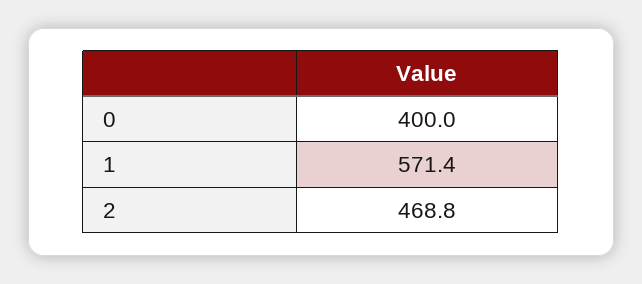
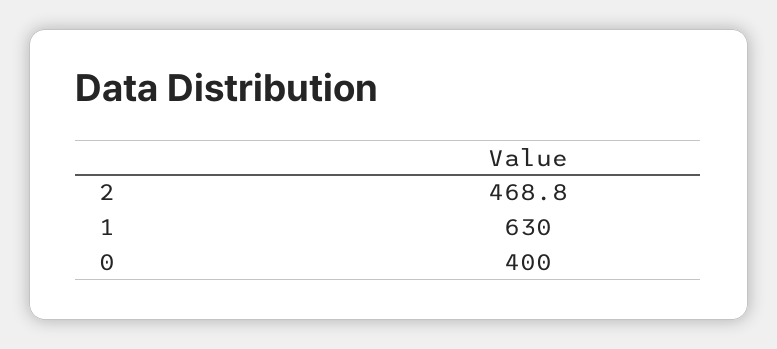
1: 571.4 -> 630

